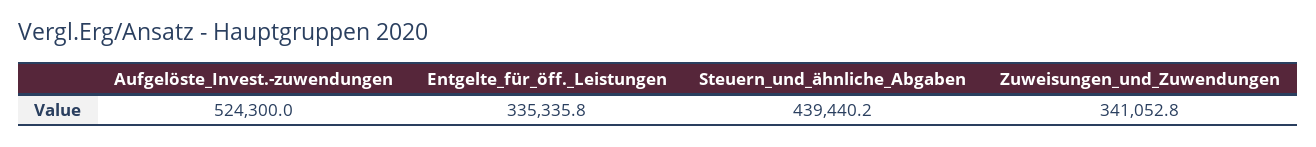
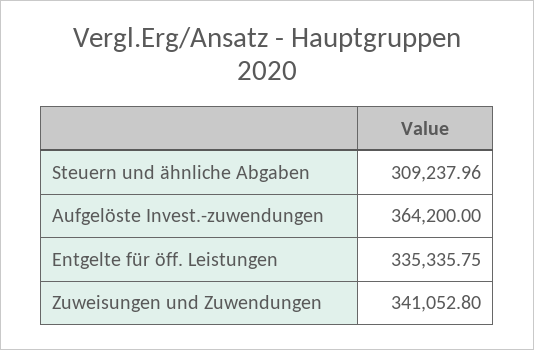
Aufgelöste_Invest.-zuwendungen: 524300 -> 364200
Steuern_und_ähnliche_Abgaben: 439440.2 -> 309237.96

